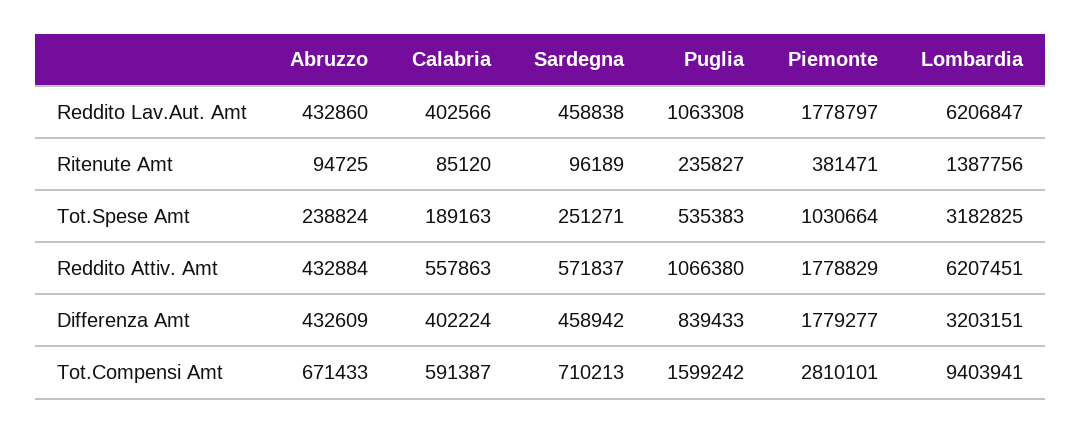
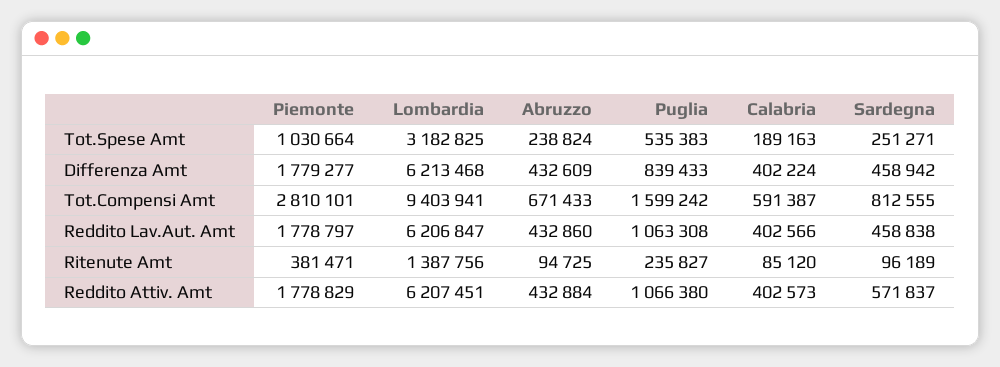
Calabria, Reddito Attiv. Amt: 557863 -> 402573
Lombardia, Differenza Amt: 3203151 -> 6213468
Sardegna, Tot.Compensi Amt: 710213 -> 812555

